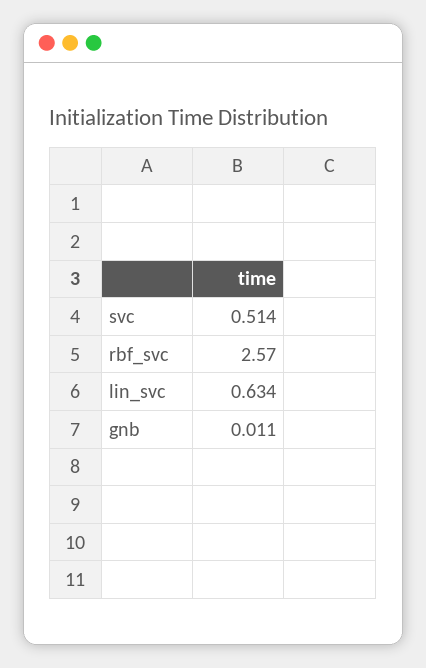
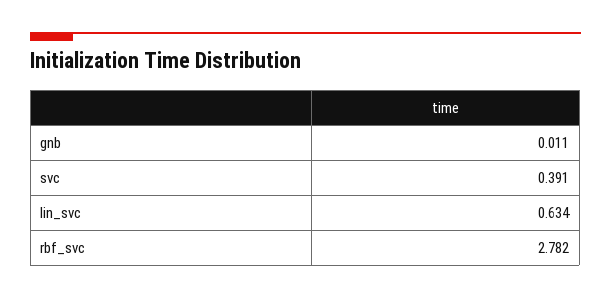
svc: 0.514 -> 0.391
rbf_svc: 2.57 -> 2.782

